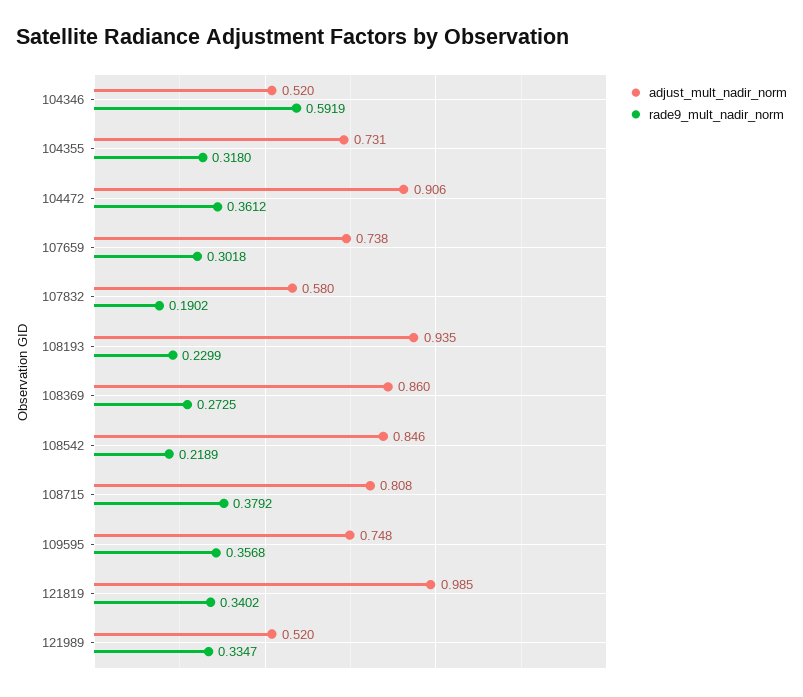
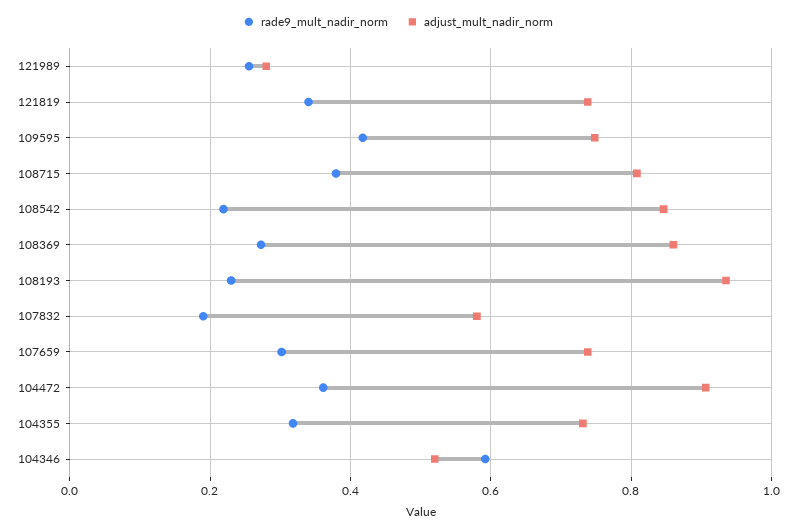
rade9_mult_nadir_norm, 109595: 0.3568 -> 0.42
adjust_mult_nadir_norm, 121819: 0.985 -> 0.74
adjust_mult_nadir_norm, 121989: 0.52 -> 0.28
rade9_mult_nadir_norm, 121989: 0.3347 -> 0.26

